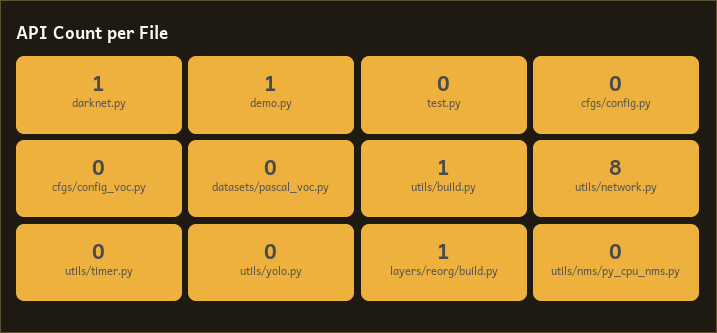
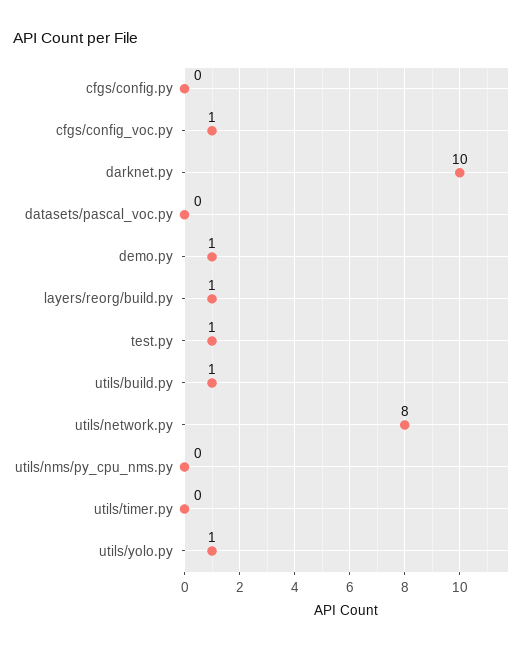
darknet.py: 1 -> 10
test.py: 0 -> 1
cfgs/config_voc.py: 0 -> 1
utils/yolo.py: 0 -> 1

